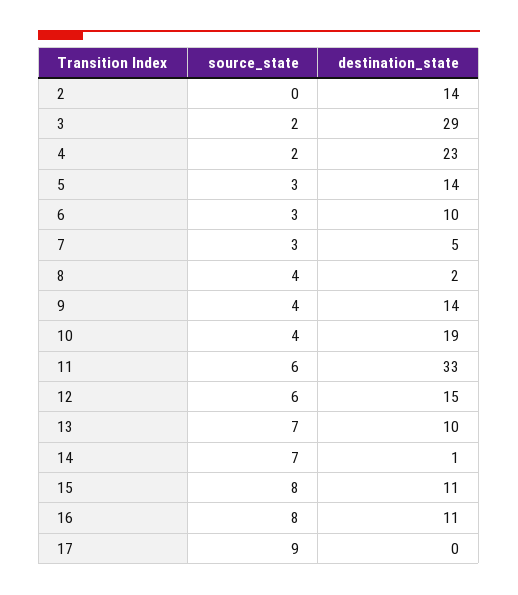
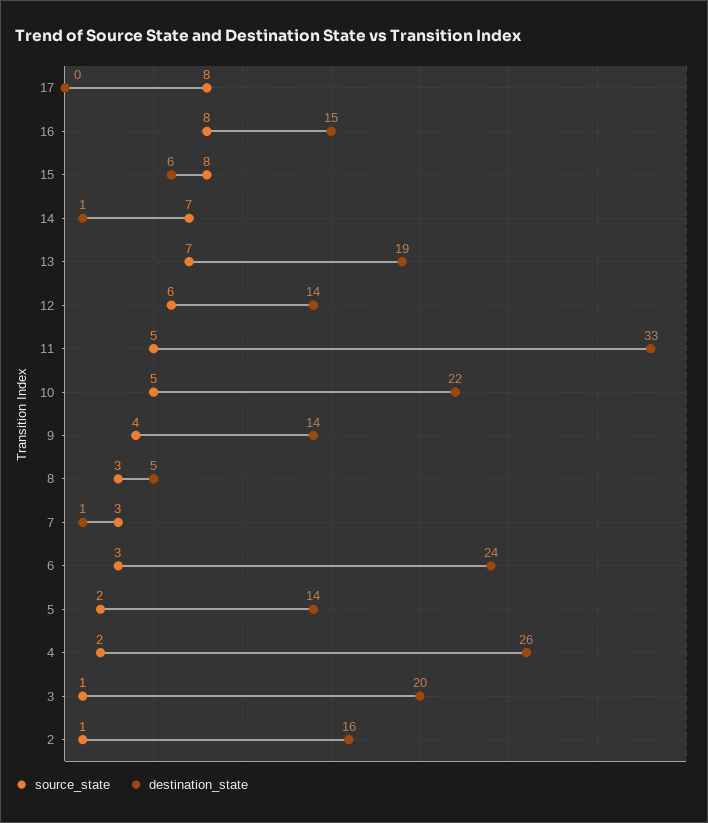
source_state, 2: 0 -> 1
destination_state, 2: 14 -> 16
source_state, 3: 2 -> 1
destination_state, 3: 29 -> 20
destination_state, 4: 23 -> 26
source_state, 5: 3 -> 2
destination_state, 6: 10 -> 24
destination_state, 7: 5 -> 1
source_state, 8: 4 -> 3
destination_state, 8: 2 -> 5
source_state, 10: 4 -> 5
destination_state, 10: 19 -> 22
source_state, 11: 6 -> 5
destination_state, 12: 15 -> 14
destination_state, 13: 10 -> 19
destination_state, 15: 11 -> 6
destination_state, 16: 11 -> 15
source_state, 17: 9 -> 8

